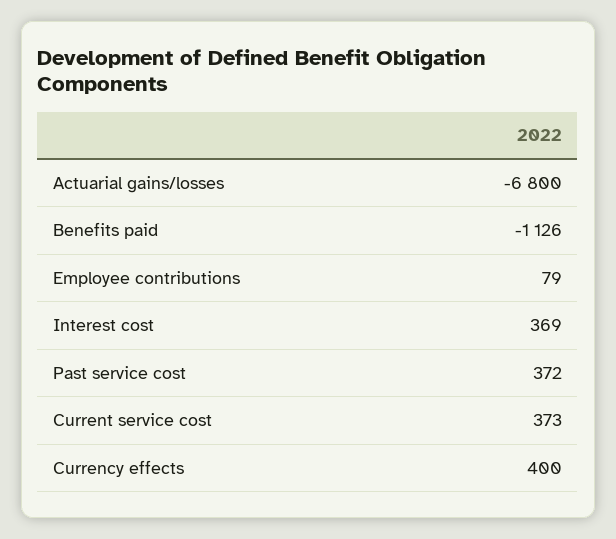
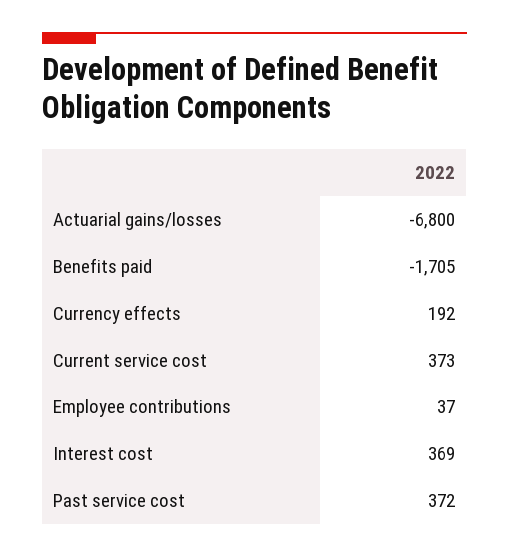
Benefits paid: -1126 -> -1705
Employee contributions: 79 -> 37
Currency effects: 400 -> 192

